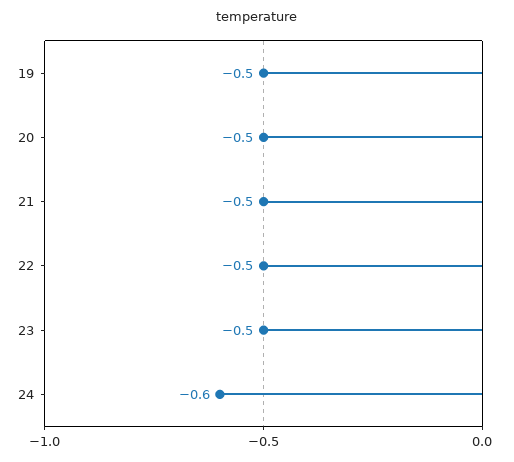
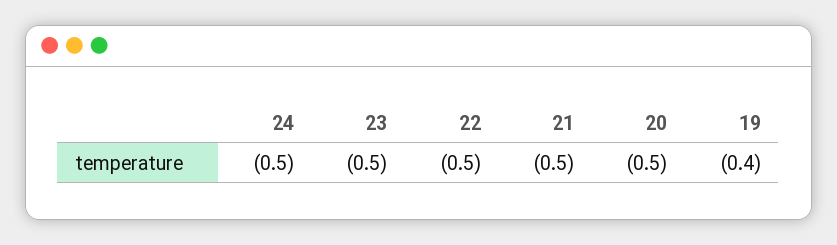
19: -0.5 -> -0.4
24: -0.6 -> -0.5

